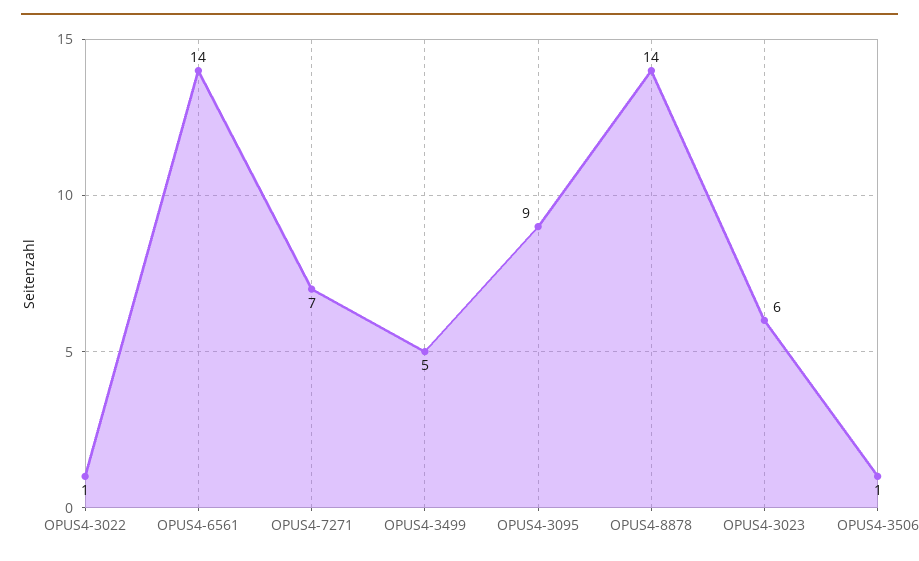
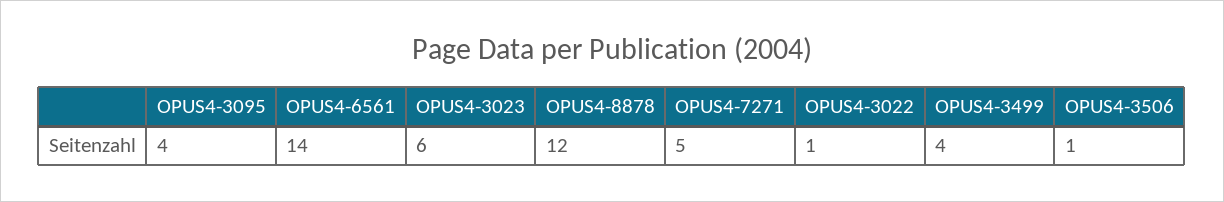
OPUS4-7271: 7 -> 5
OPUS4-3499: 5 -> 4
OPUS4-3095: 9 -> 4
OPUS4-8878: 14 -> 12

